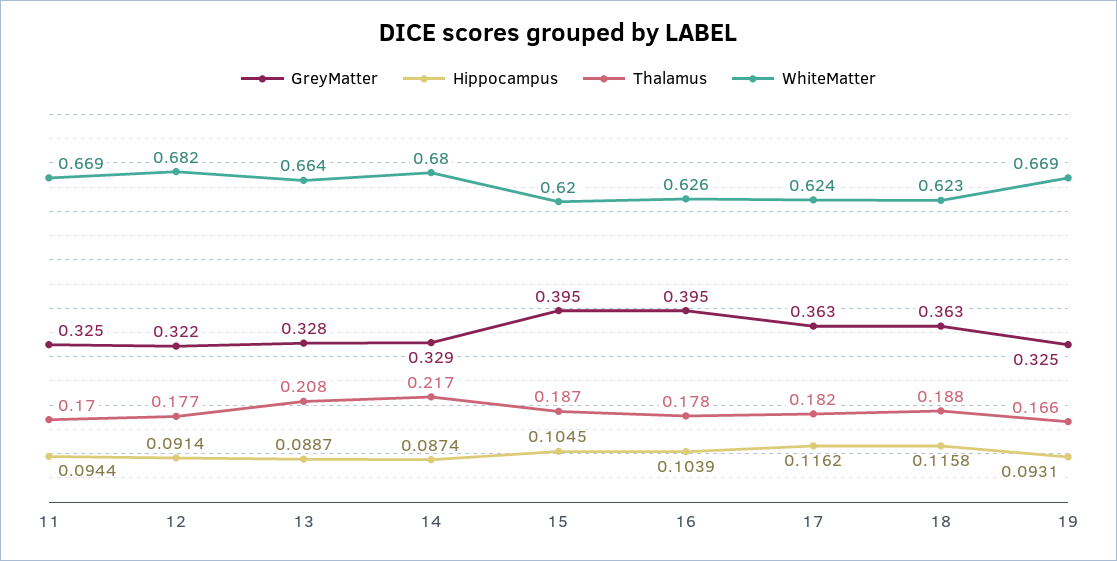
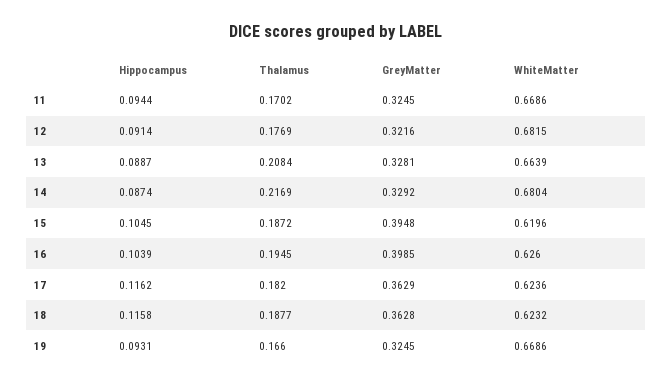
GreyMatter, 16: 0.395 -> 0.3985
Thalamus, 16: 0.178 -> 0.1945

